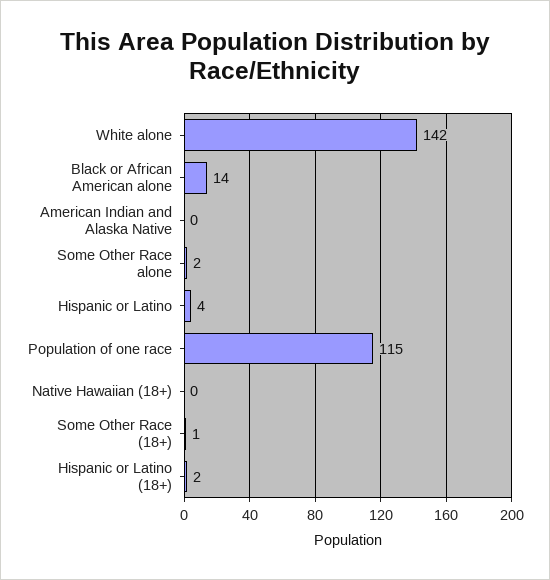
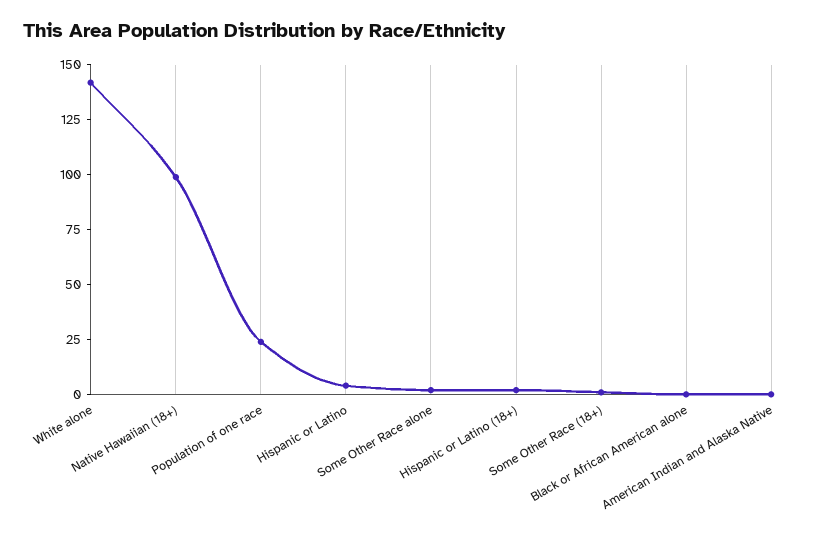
Black or African American alone: 14 -> 0
Population of one race: 115 -> 25
Native Hawaiian (18+): 0 -> 100

